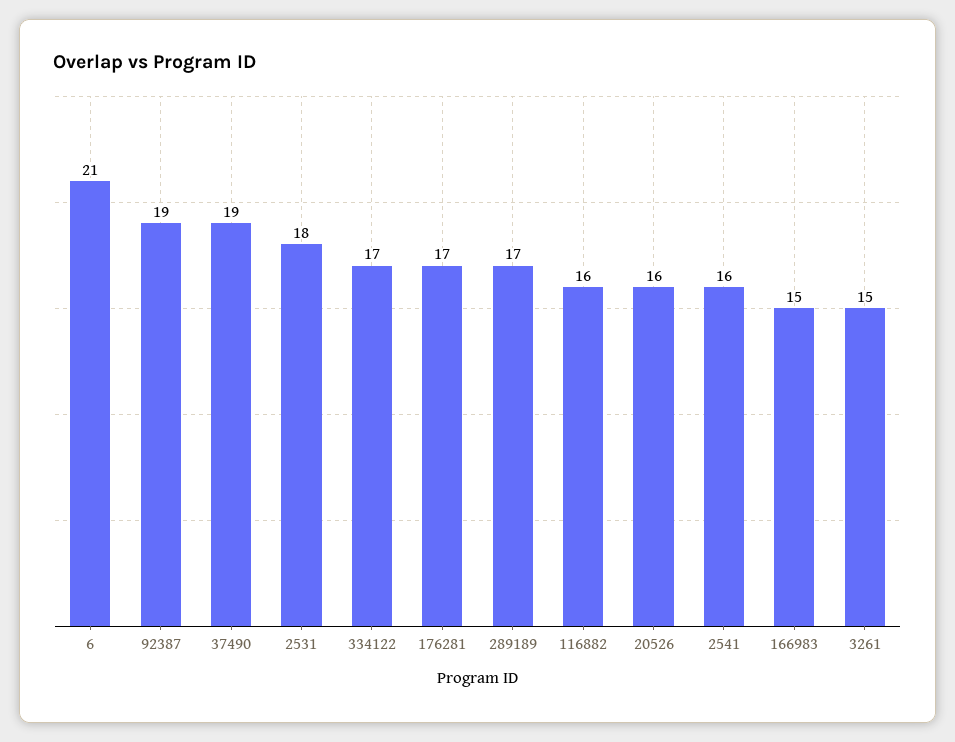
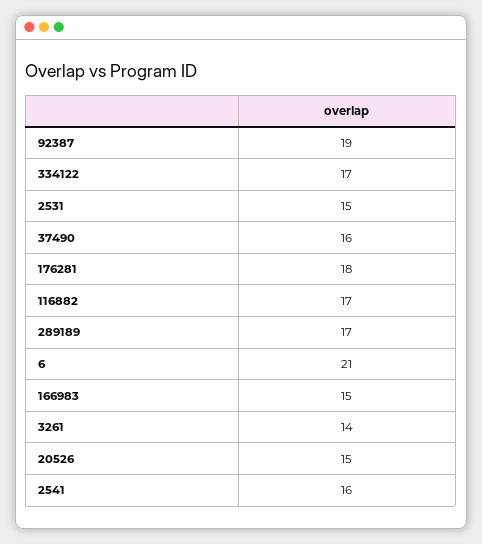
37490: 19 -> 16
2531: 18 -> 15
176281: 17 -> 18
116882: 16 -> 17
20526: 16 -> 15
3261: 15 -> 14

